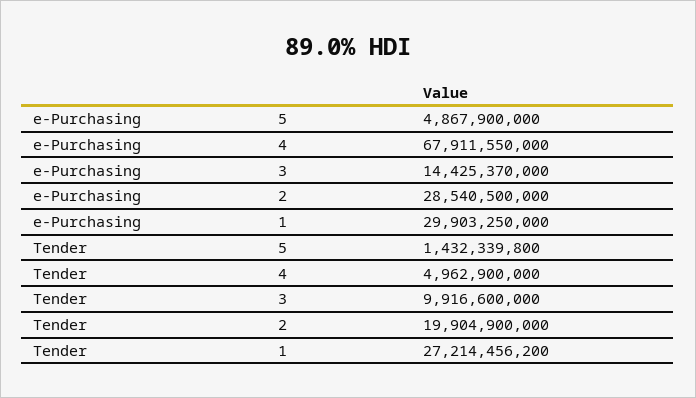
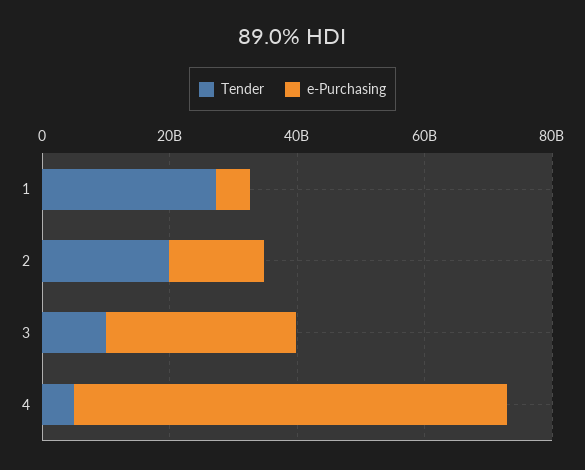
e-Purchasing, 5: 4867900000 -> none
e-Purchasing, 3: 14425370000 -> 30000000000
e-Purchasing, 2: 28540500000 -> 15000000000
e-Purchasing, 1: 29903250000 -> 5000000000
Tender, 5: 1432339800 -> none

